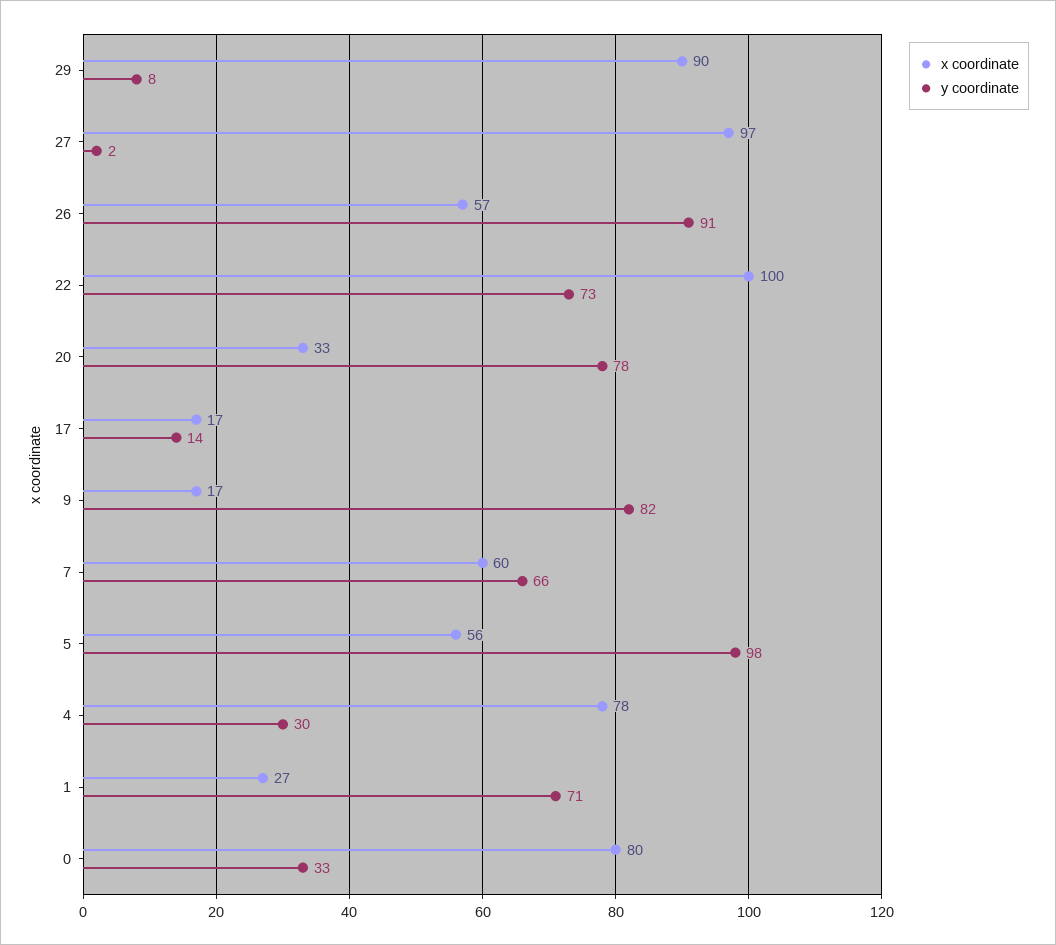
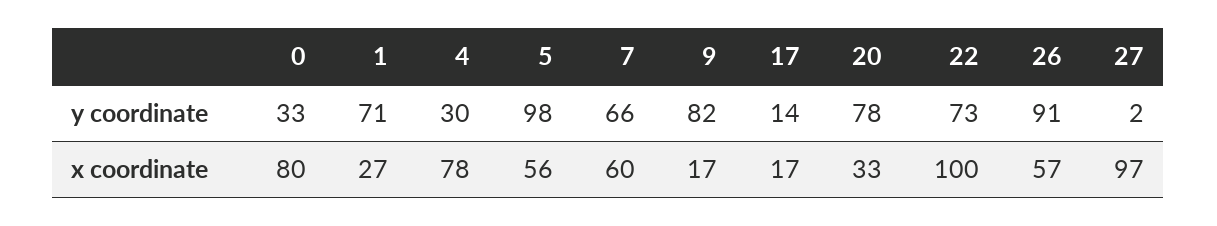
x coordinate, 29: 90 -> none
y coordinate, 29: 8 -> none

